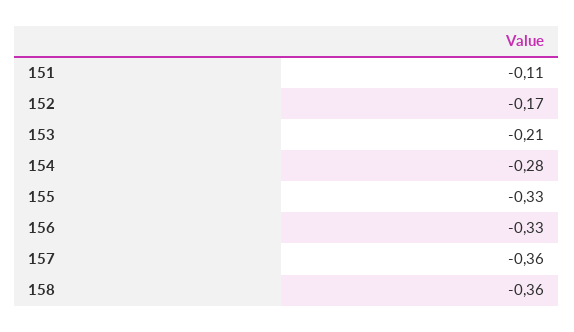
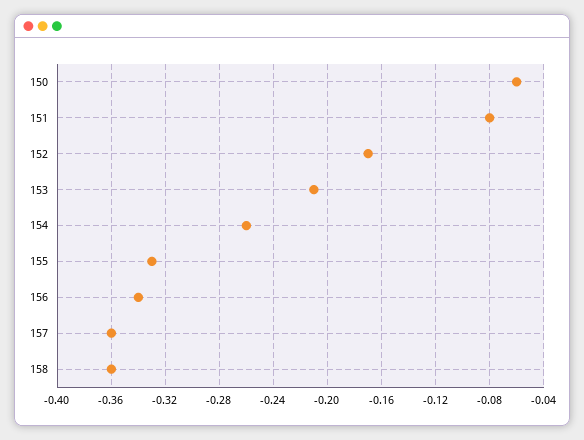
151: -0.11 -> -0.08
154: -0.28 -> -0.26
156: -0.33 -> -0.34
150: none -> -0.06

